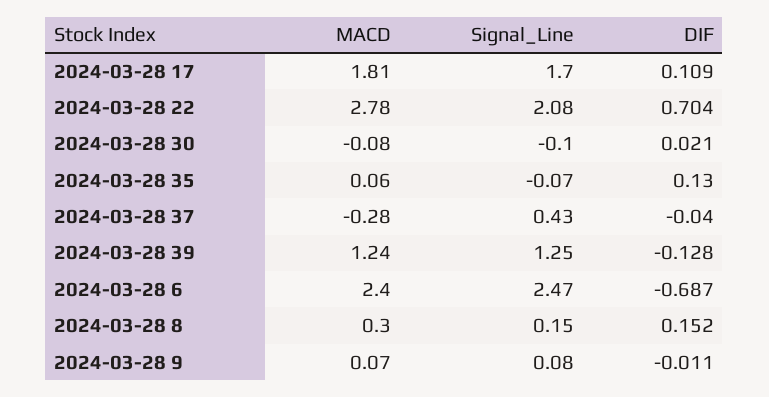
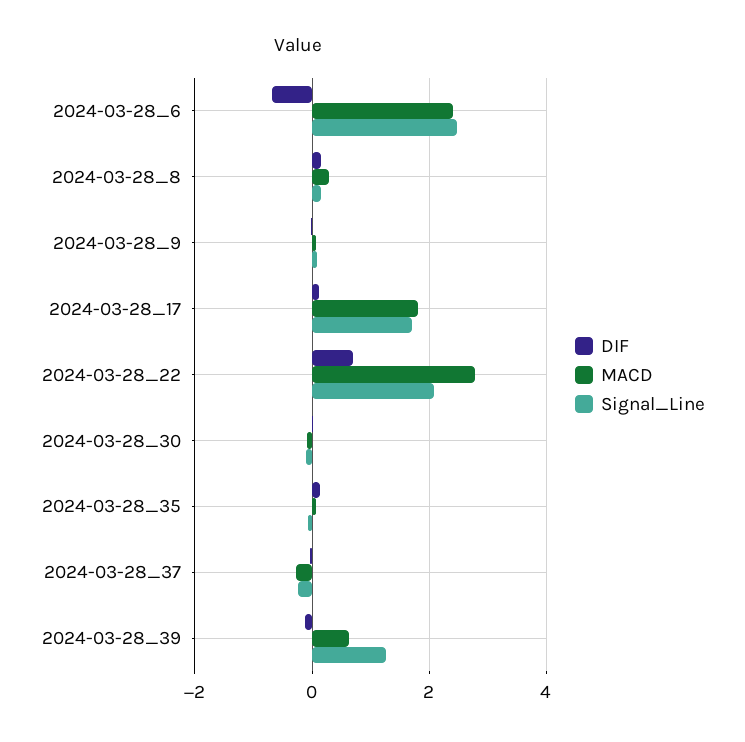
Signal_Line, 2024-03-28 37: 0.43 -> -0.2
MACD, 2024-03-28 39: 1.24 -> 0.6

